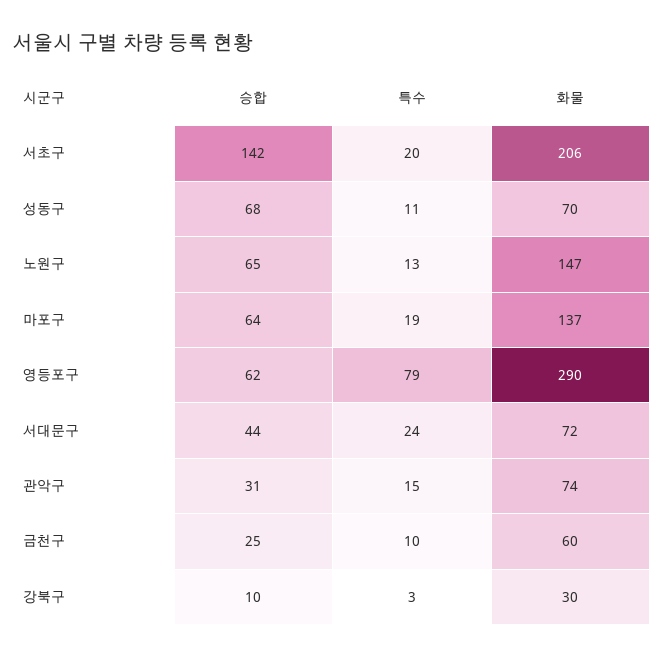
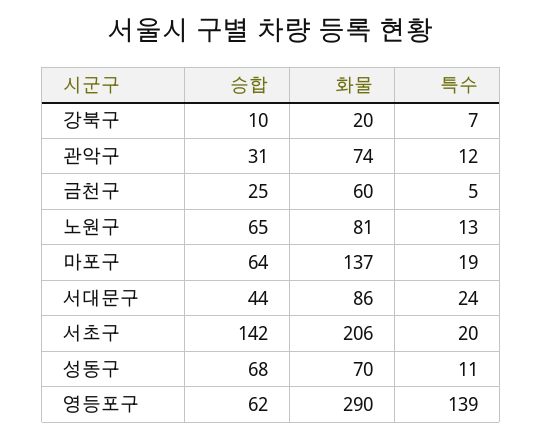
화물, 노원구: 147 -> 81
특수, 영등포구: 79 -> 139
화물, 서대문구: 72 -> 86
특수, 관악구: 15 -> 12
특수, 금천구: 10 -> 5
특수, 강북구: 3 -> 7
화물, 강북구: 30 -> 20

